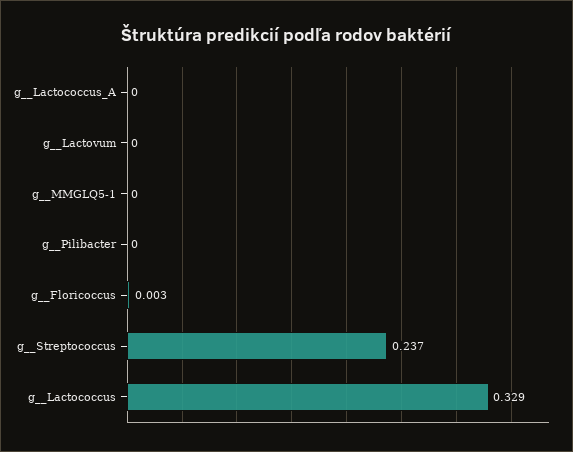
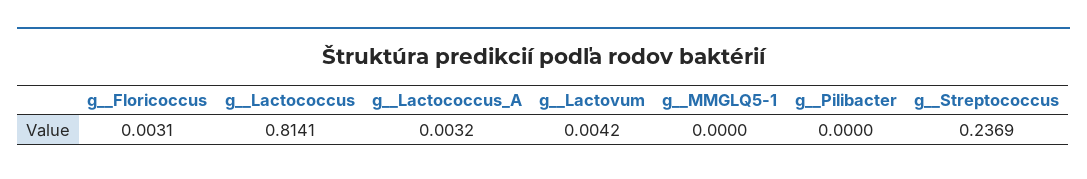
g__Lactococcus_A: 0 -> 0.0032
g__Lactovum: 0 -> 0.0042
g__Lactococcus: 0.329 -> 0.8141

